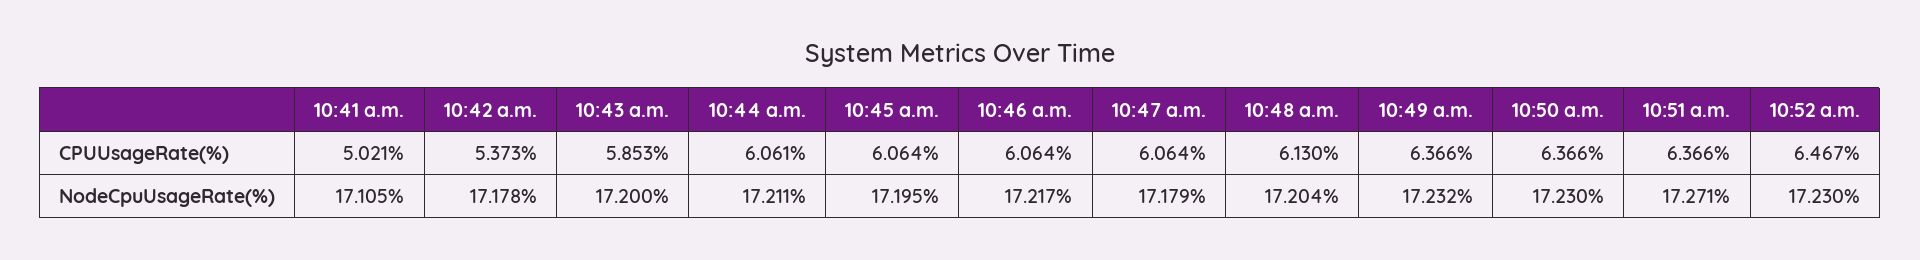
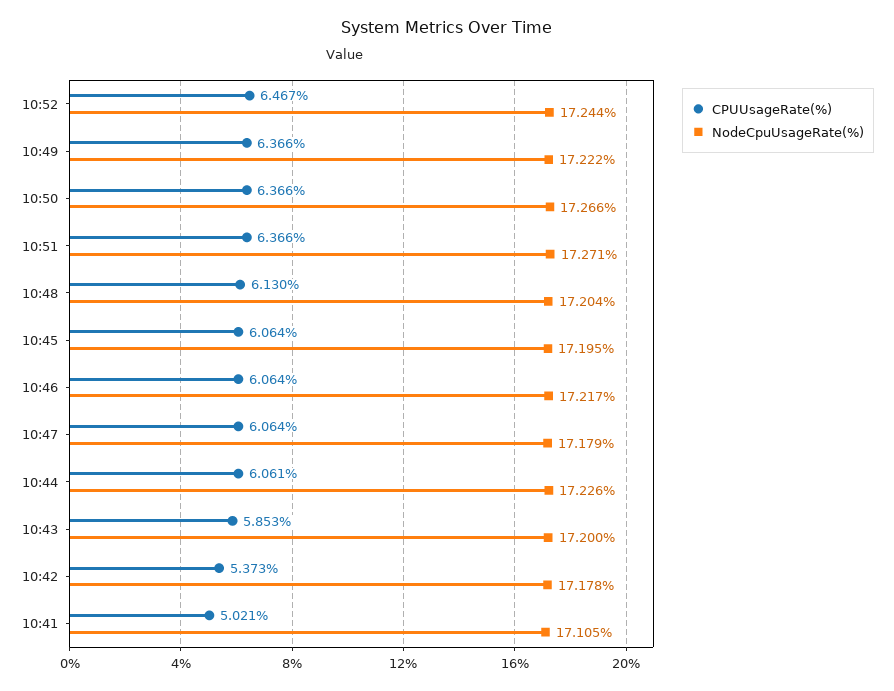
NodeCpuUsageRate(%), 10:44 a.m.: 17.211 -> 17.226
NodeCpuUsageRate(%), 10:49 a.m.: 17.232 -> 17.222
NodeCpuUsageRate(%), 10:50 a.m.: 17.23 -> 17.266
NodeCpuUsageRate(%), 10:52 a.m.: 17.23 -> 17.244

